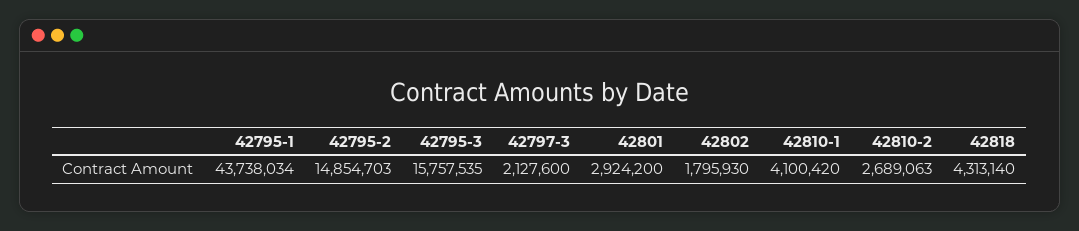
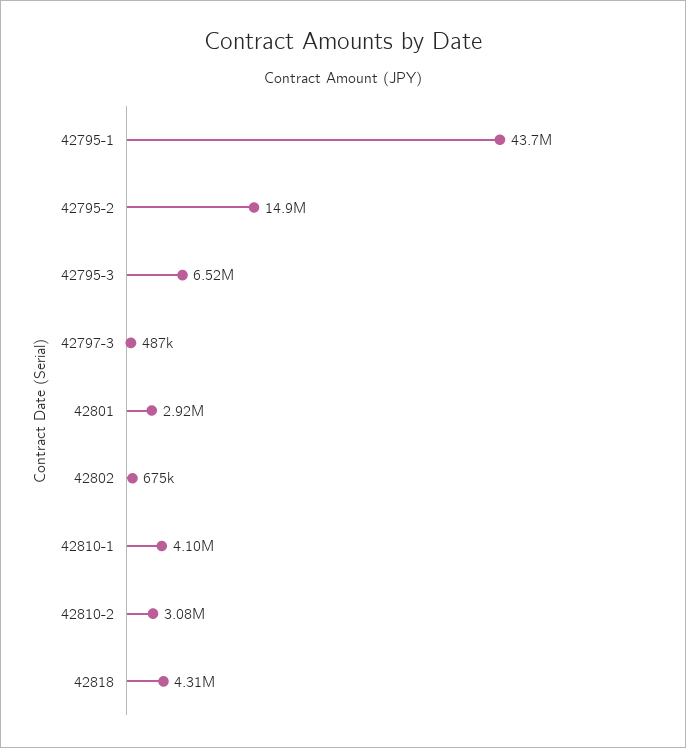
42795-3: 15757535 -> 6520000
42797-3: 2127600 -> 487000
42802: 1795930 -> 675000
42810-2: 2689063 -> 3080000

